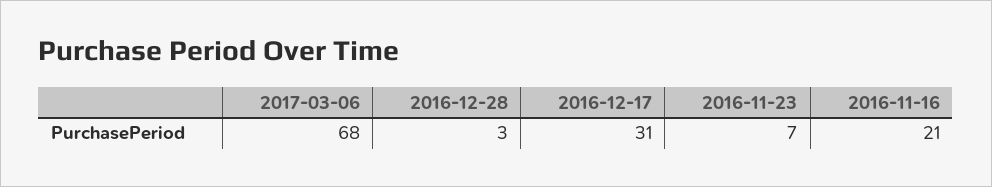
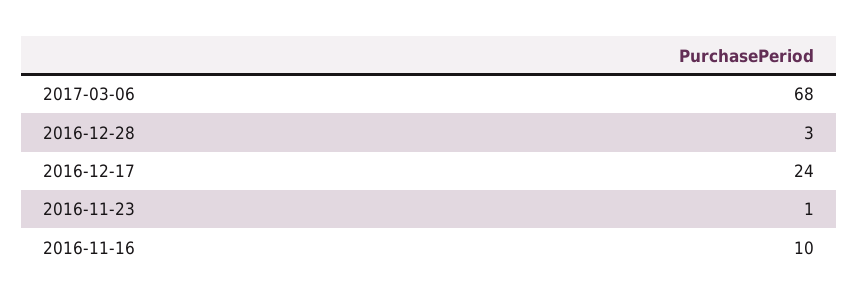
2016-12-17: 31 -> 24
2016-11-23: 7 -> 1
2016-11-16: 21 -> 10

